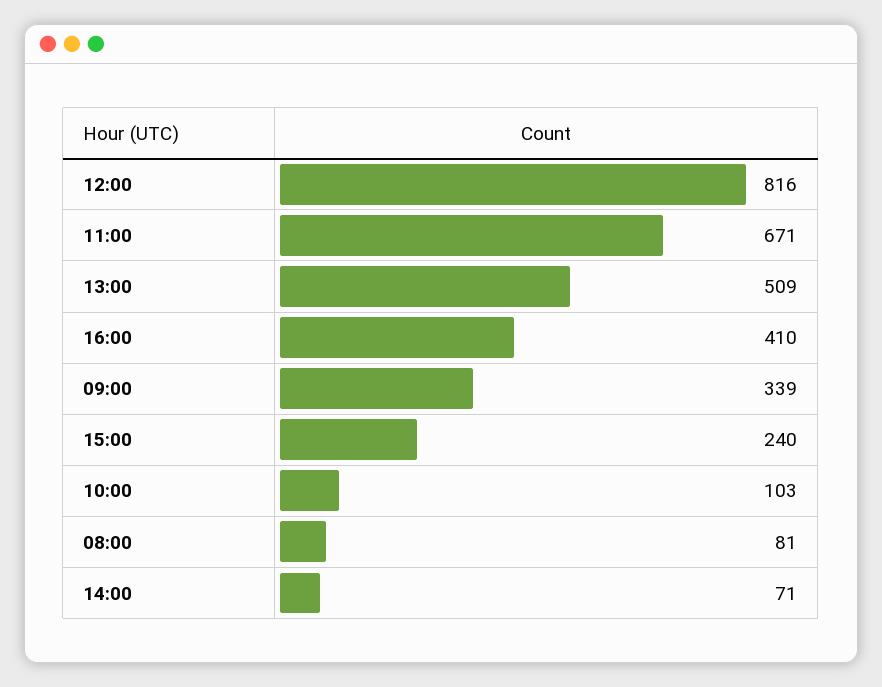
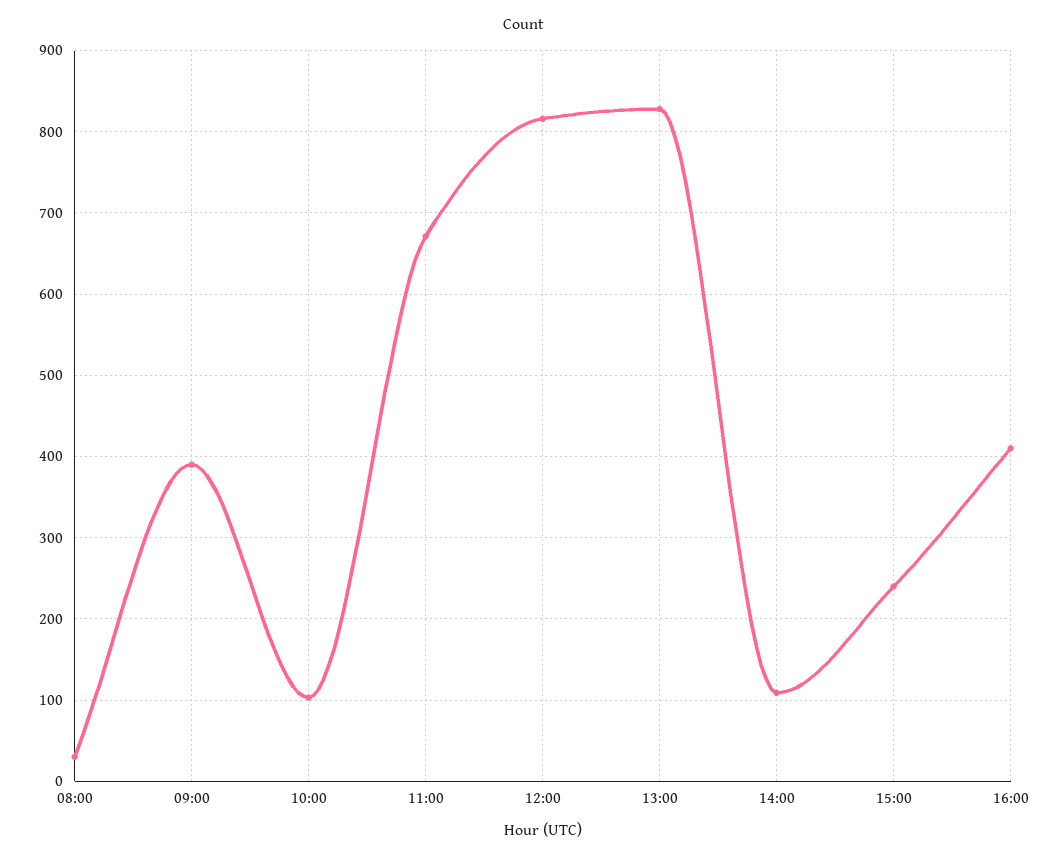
13:00: 509 -> 830
09:00: 339 -> 390
08:00: 81 -> 30
14:00: 71 -> 110

